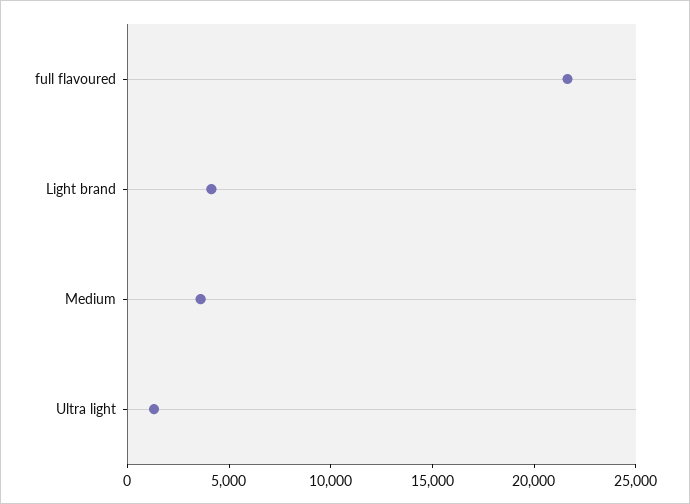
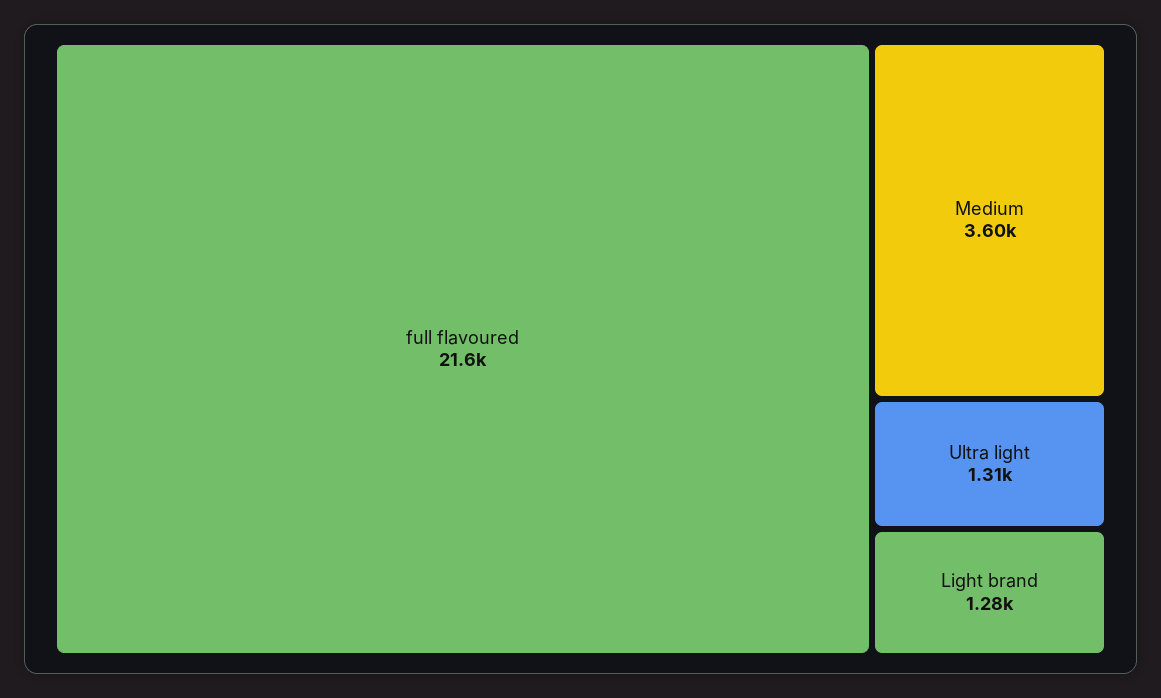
Light brand: 4000 -> 1280

